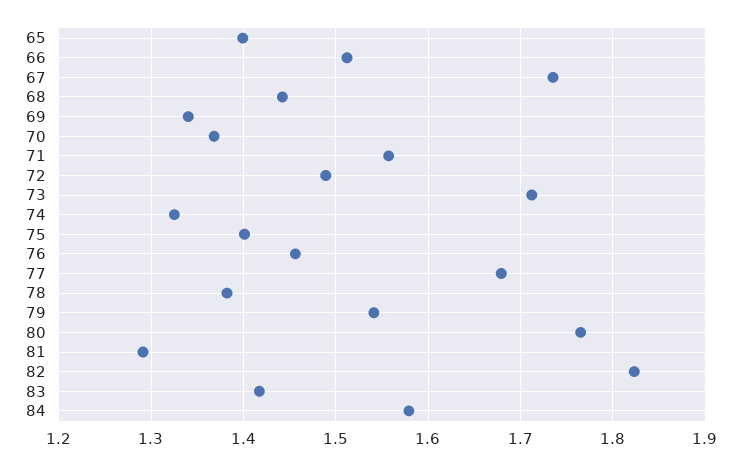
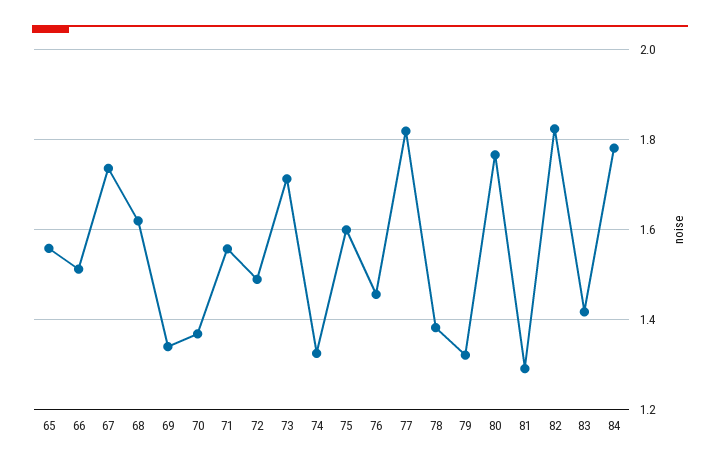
65: 1.4 -> 1.56
68: 1.44 -> 1.62
75: 1.4 -> 1.6
77: 1.68 -> 1.82
79: 1.54 -> 1.32
84: 1.58 -> 1.78

